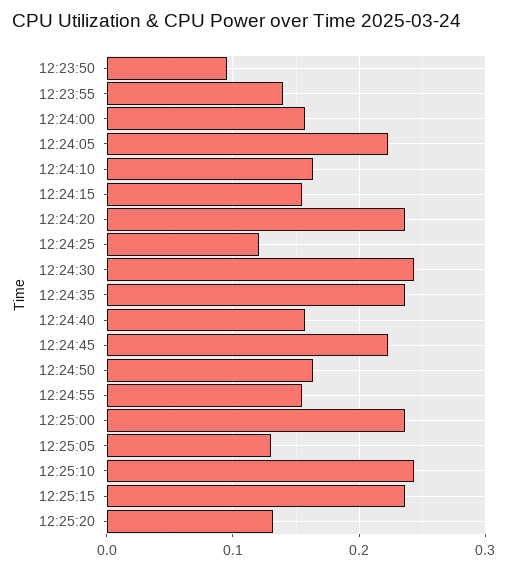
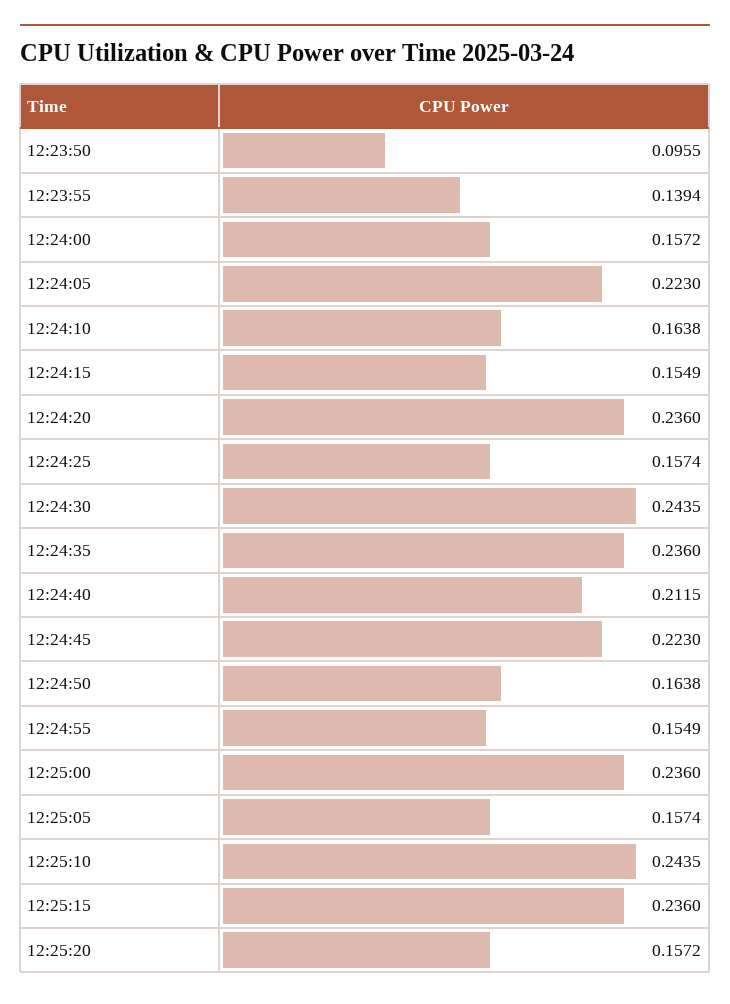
12:24:25: 0.12 -> 0.1574
12:24:40: 0.16 -> 0.2115
12:25:05: 0.13 -> 0.1574
12:25:20: 0.13 -> 0.1572

